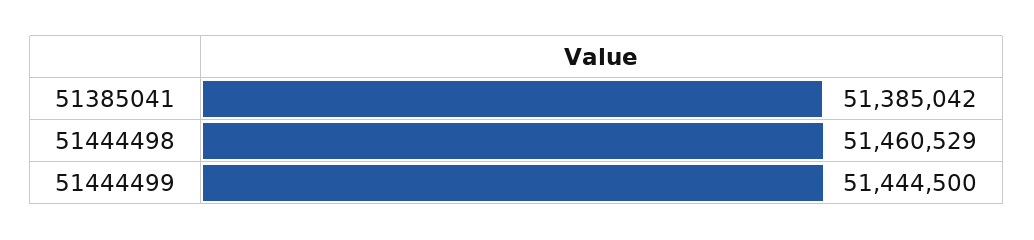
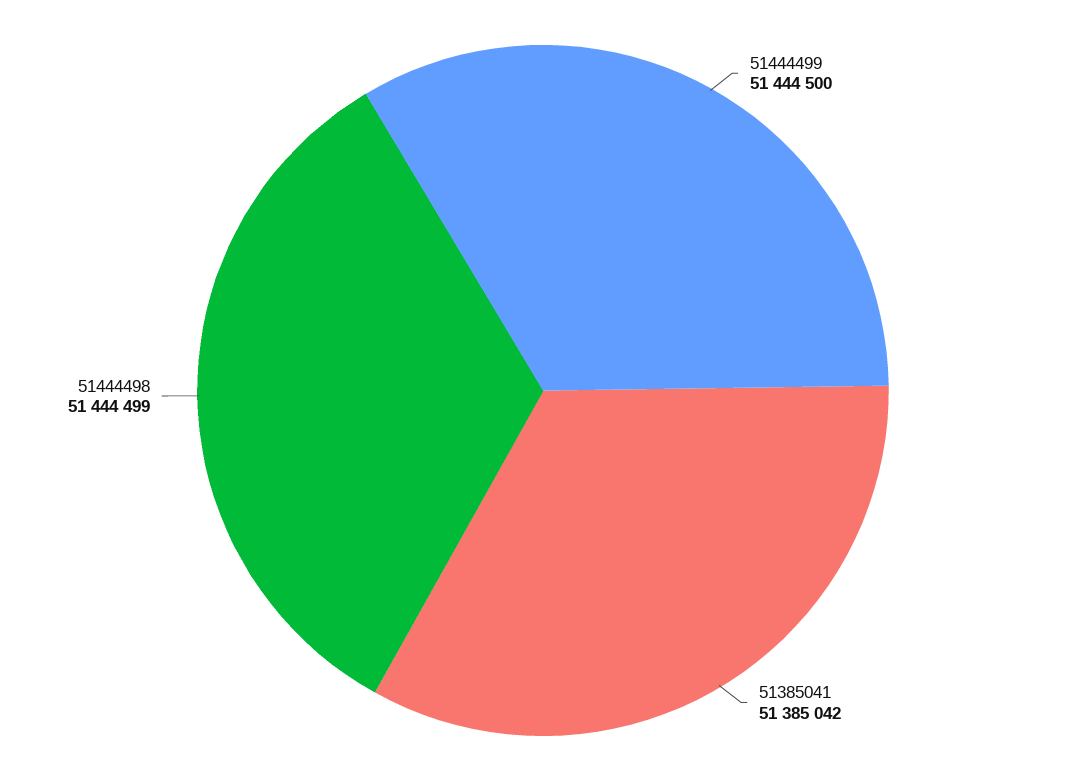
51444498: 51460529 -> 51444499

